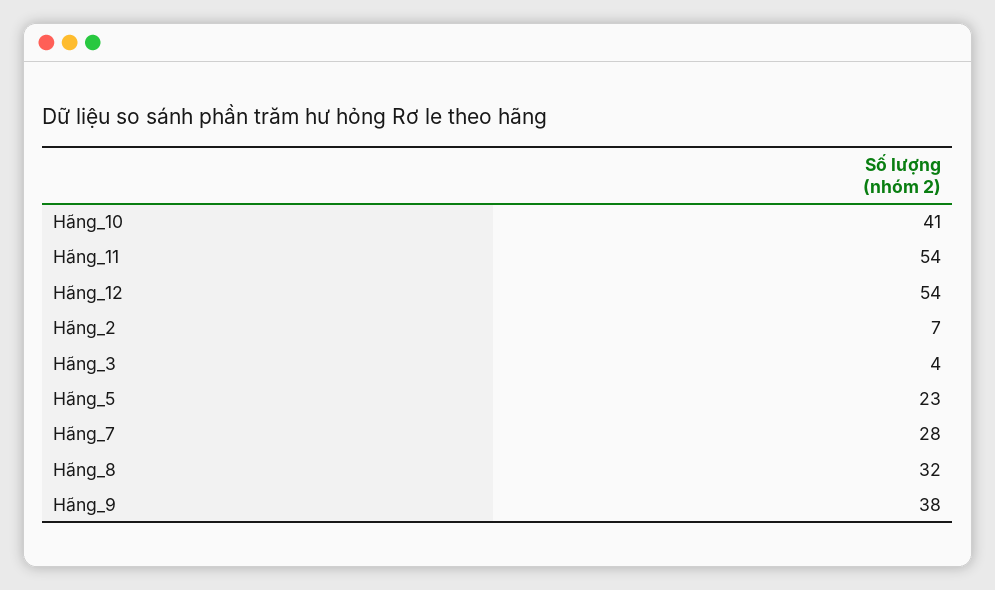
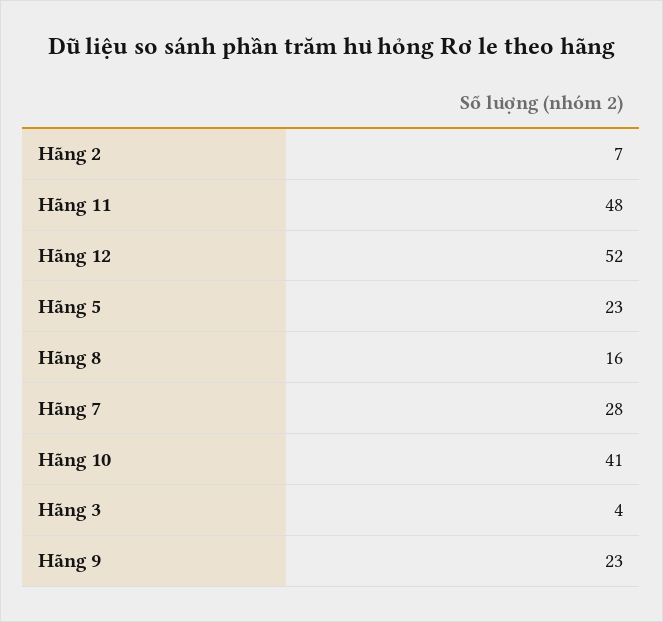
Hãng_11: 54 -> 48
Hãng_12: 54 -> 52
Hãng_8: 32 -> 16
Hãng_9: 38 -> 23

